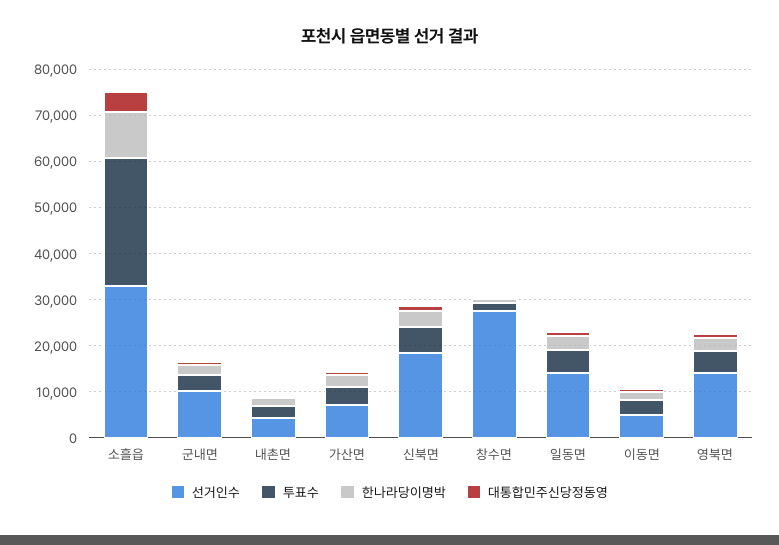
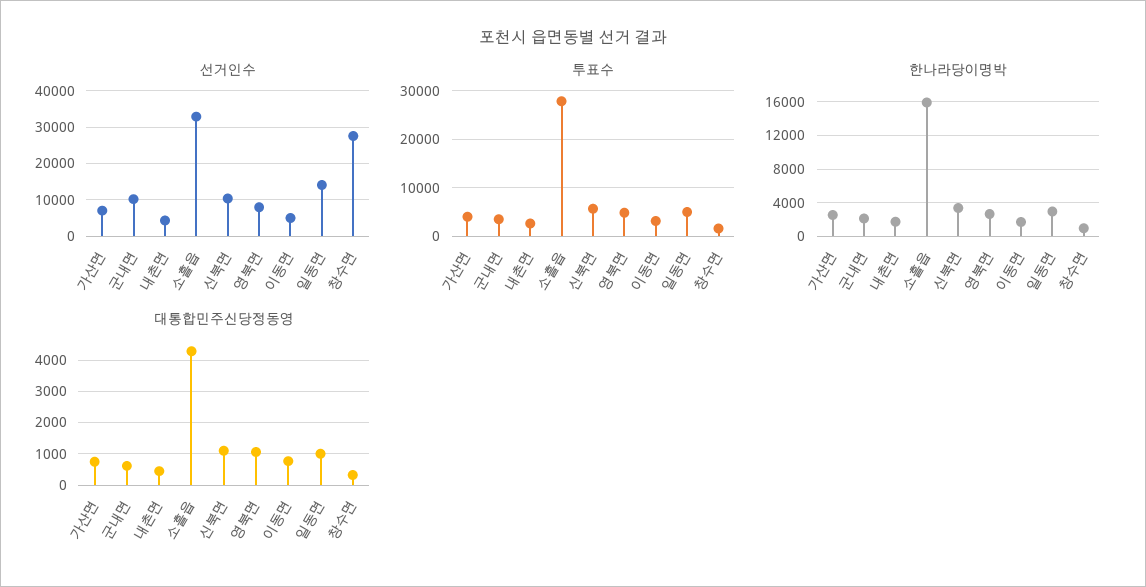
한나라당이명박, 소흘읍: 10000 -> 16000
선거인수, 신북면: 18000 -> 10000
선거인수, 영북면: 14000 -> 8000

